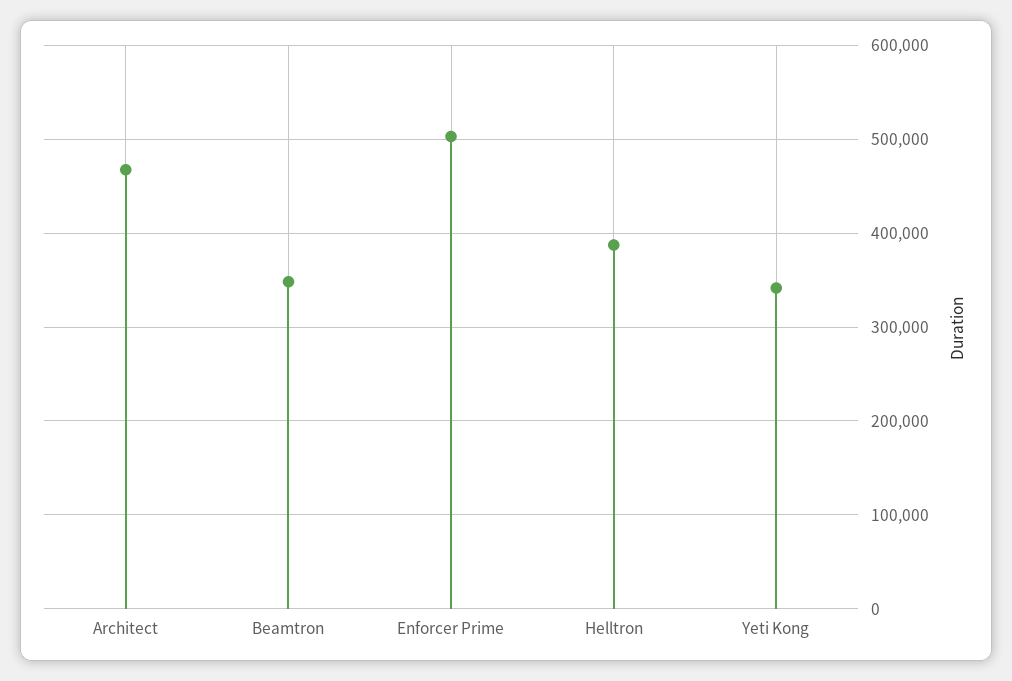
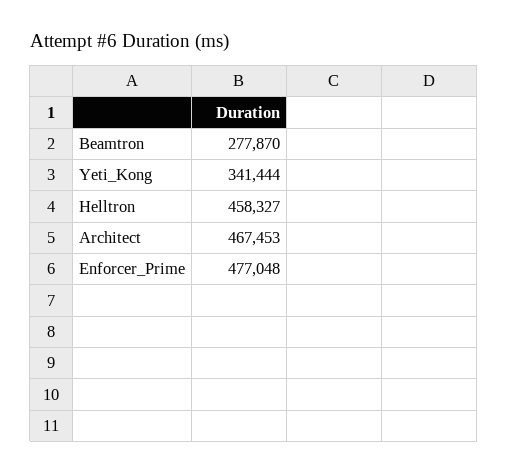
Beamtron: 350000 -> 277870
Enforcer Prime: 500000 -> 477048
Helltron: 390000 -> 458327

